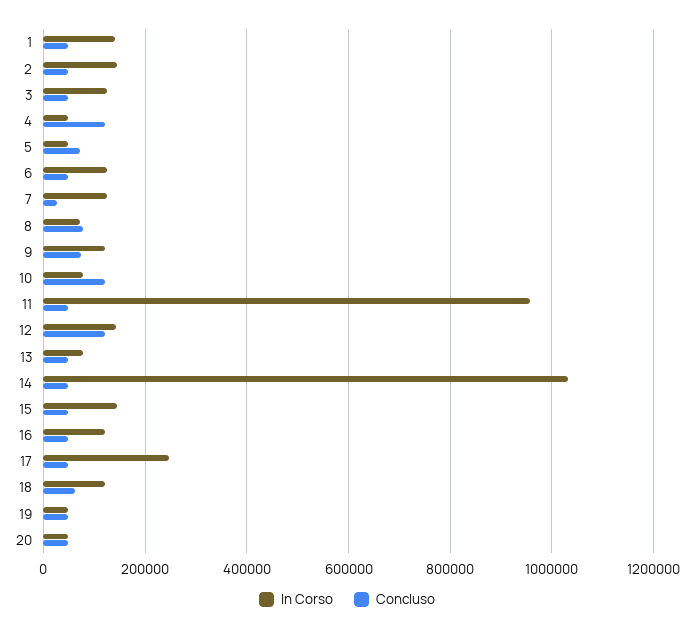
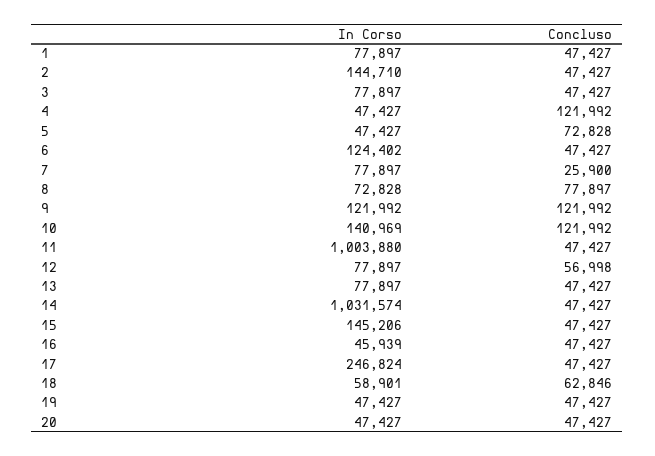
In Corso, 1: 140000 -> 77897
In Corso, 3: 120000 -> 77897
In Corso, 7: 120000 -> 77897
Concluso, 9: 80000 -> 121992
In Corso, 10: 80000 -> 140969
In Corso, 11: 960000 -> 1003880
In Corso, 12: 140000 -> 77897
Concluso, 12: 120000 -> 56998
In Corso, 16: 120000 -> 45939
In Corso, 18: 120000 -> 58901

